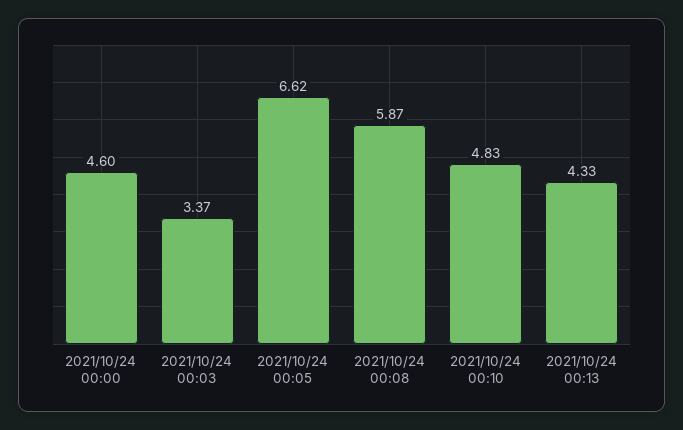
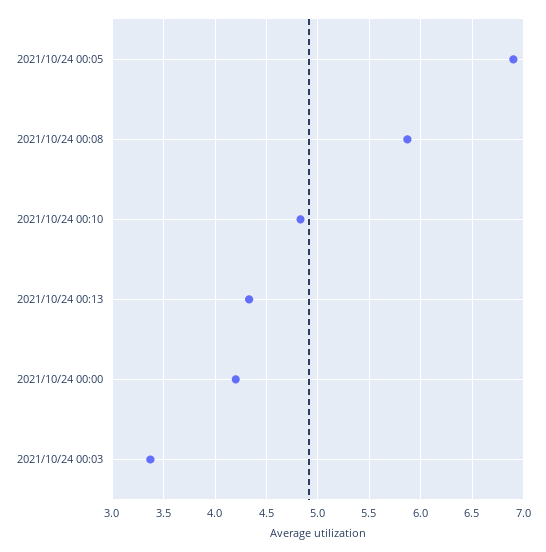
2021/10/24 00:00: 4.6 -> 4.2
2021/10/24 00:05: 6.62 -> 6.9

